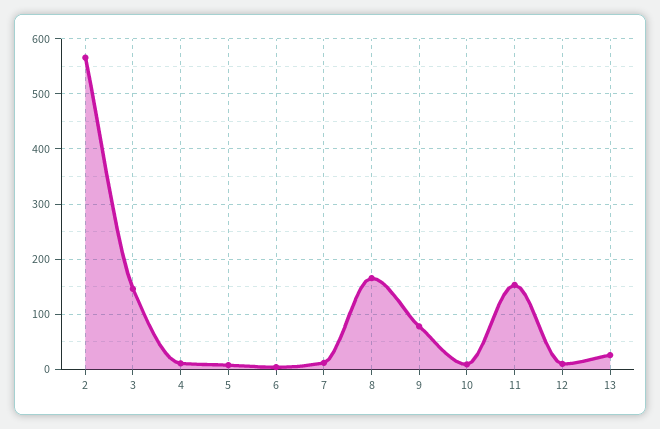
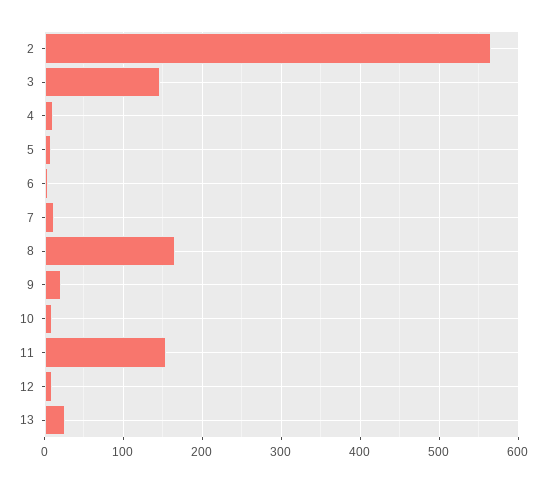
9: 80 -> 20

